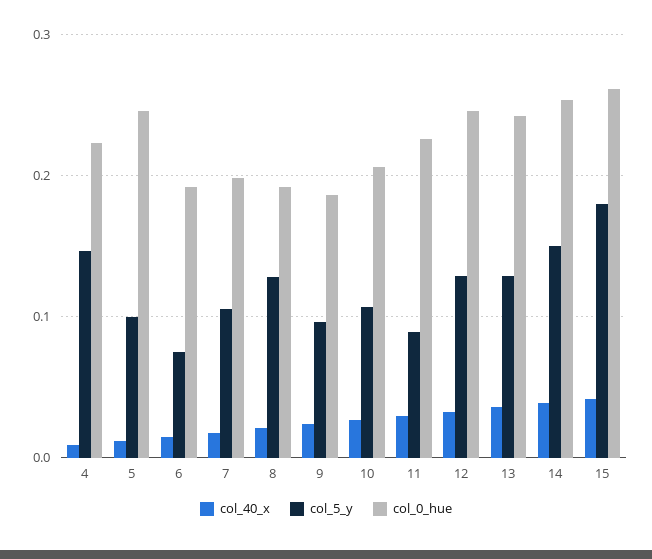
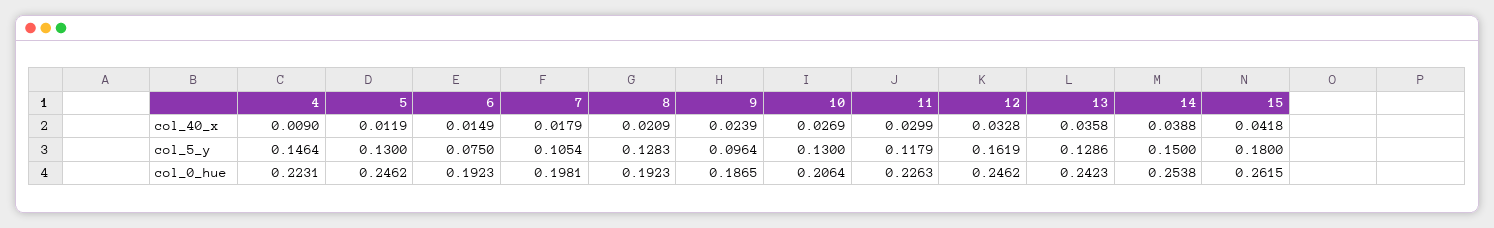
col_5_y, 5: 0.1 -> 0.13
col_5_y, 10: 0.11 -> 0.13
col_5_y, 11: 0.09 -> 0.1179
col_5_y, 12: 0.13 -> 0.1619

